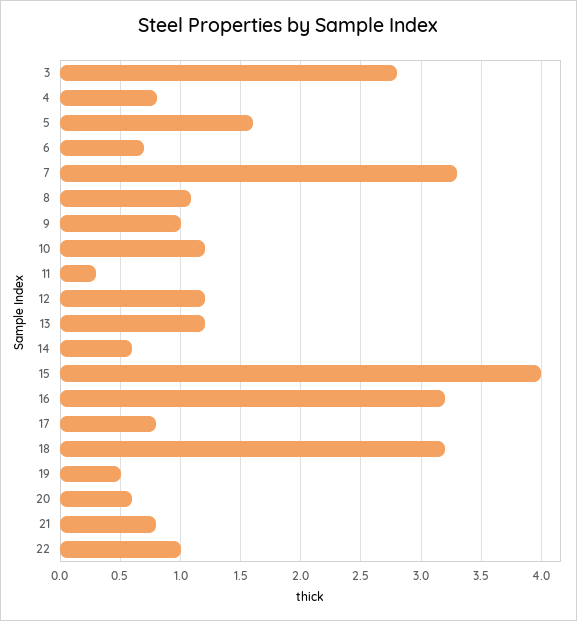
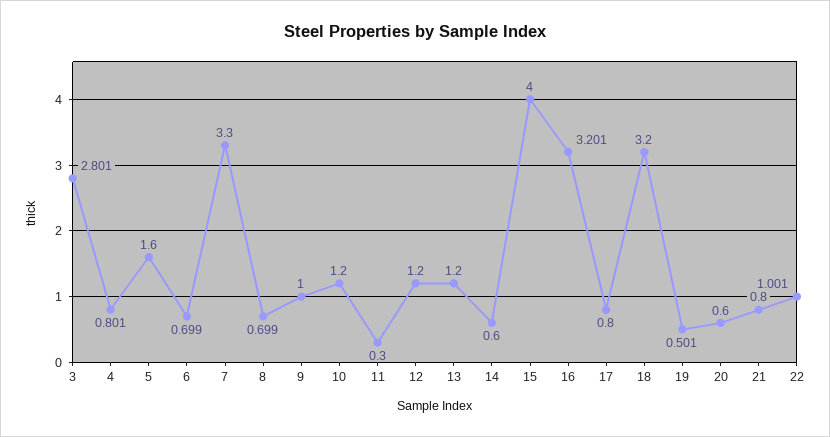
8: 1.1 -> 0.699

